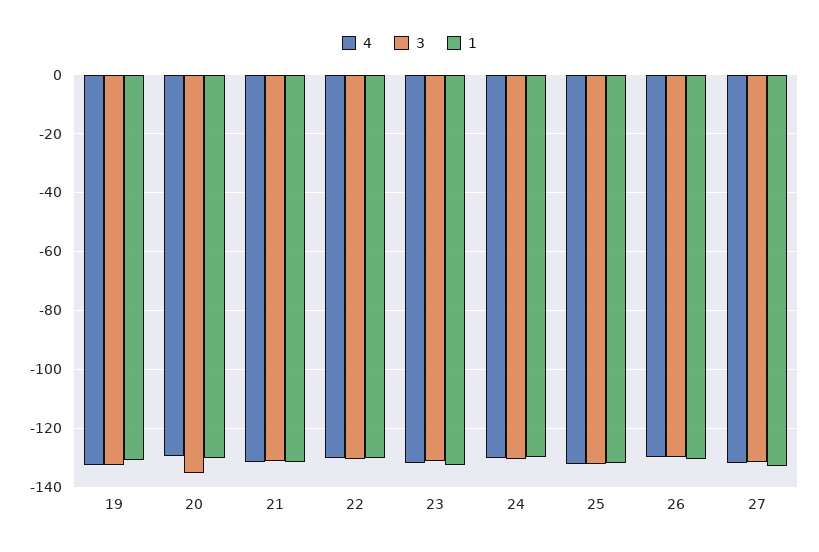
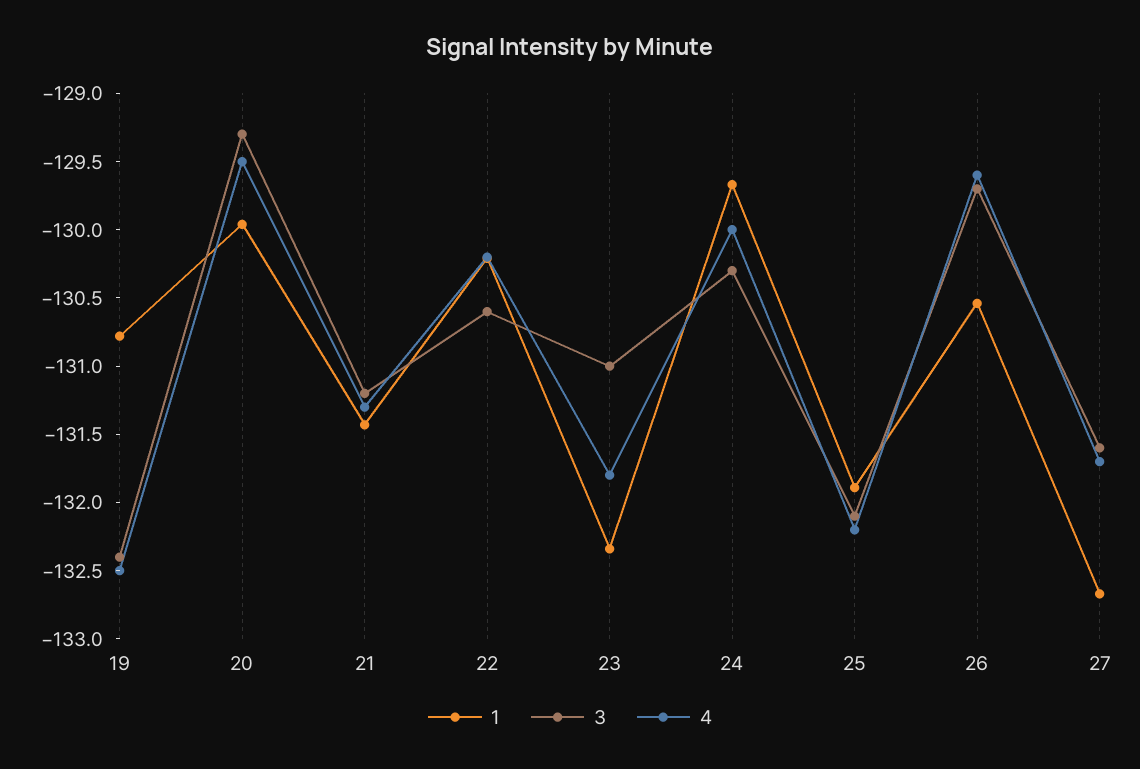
3, 20: -135 -> -129.3

